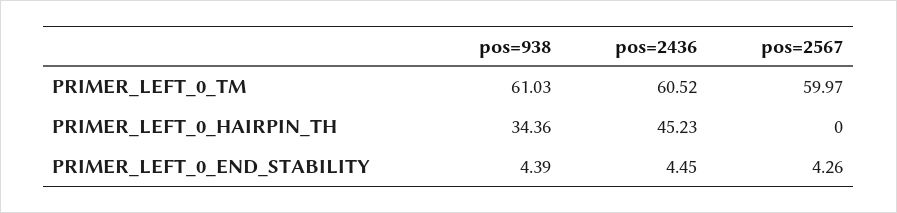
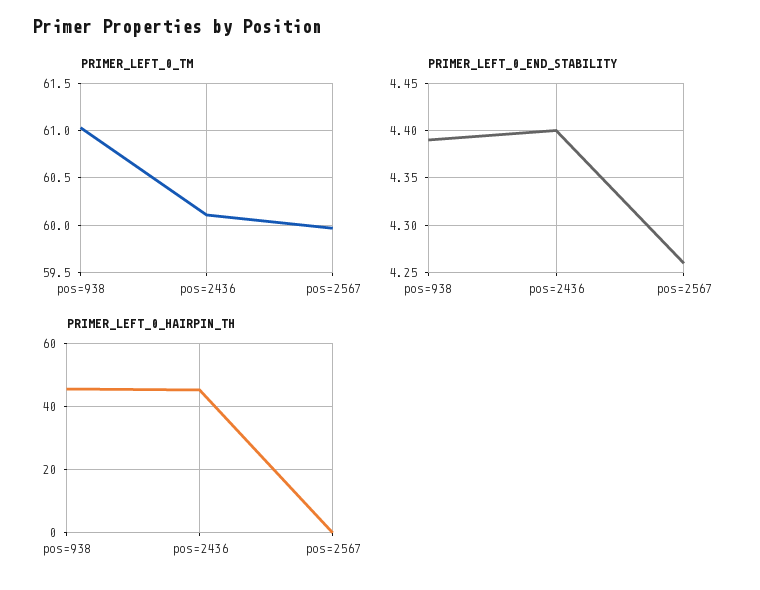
PRIMER_LEFT_0_TM, pos=2436: 60.52 -> 60.1
PRIMER_LEFT_0_HAIRPIN_TH, pos=938: 34.36 -> 46
PRIMER_LEFT_0_END_STABILITY, pos=2436: 4.45 -> 4.4

